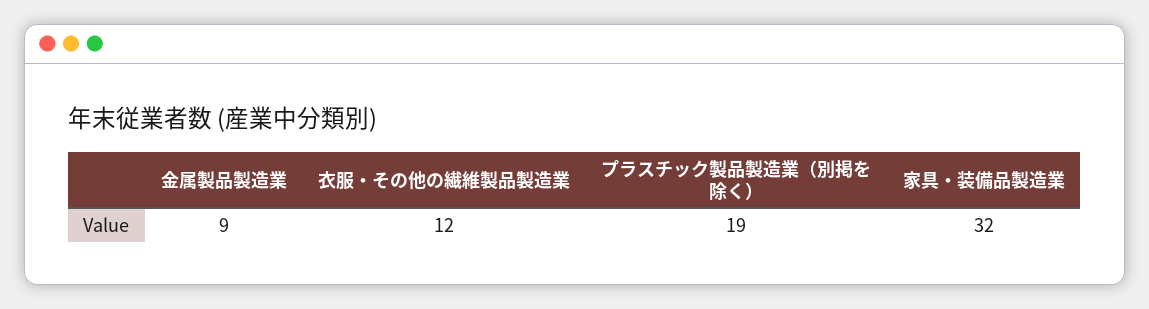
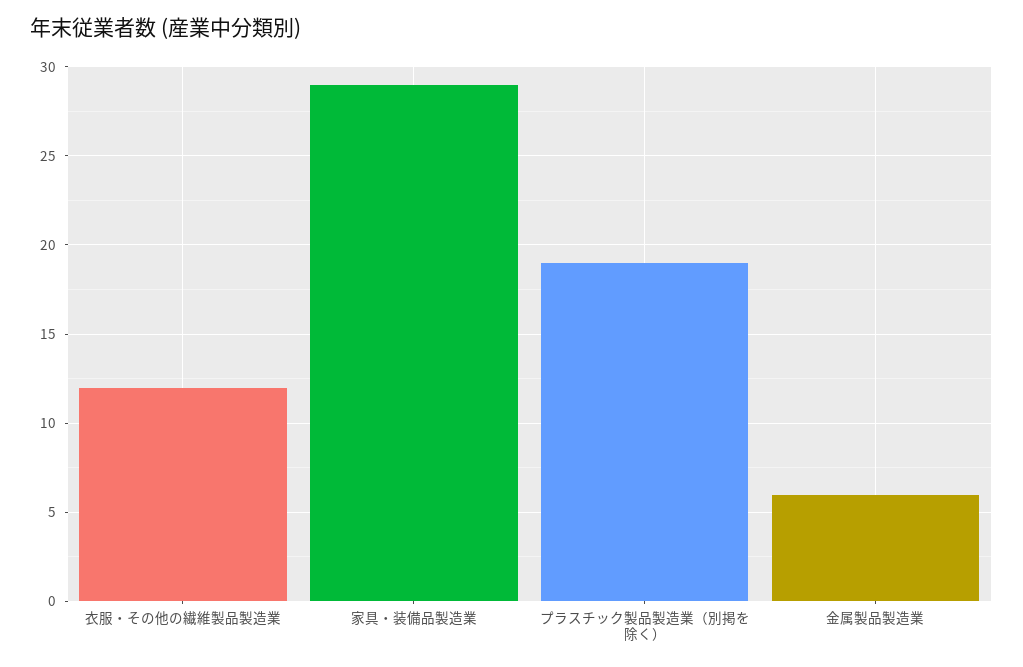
金属製品製造業: 9 -> 6
家具・装備品製造業: 32 -> 29

